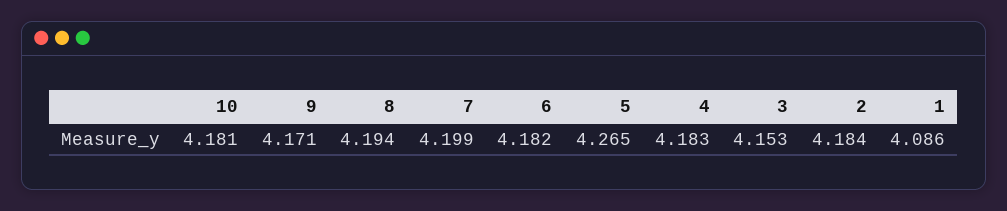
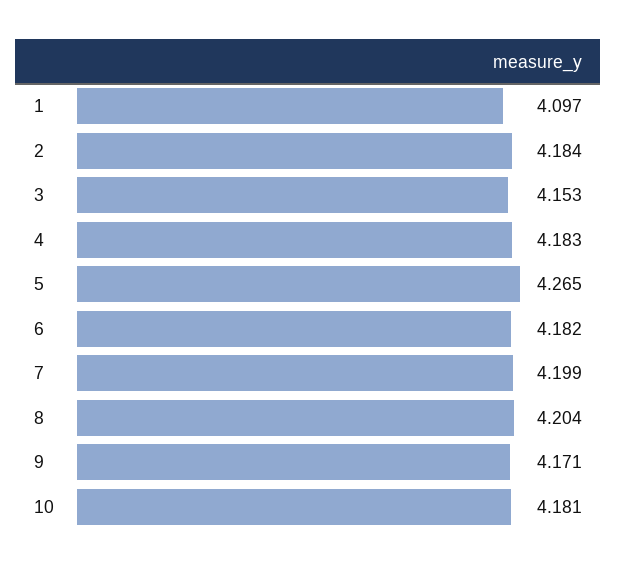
8: 4.194 -> 4.204
1: 4.086 -> 4.097

